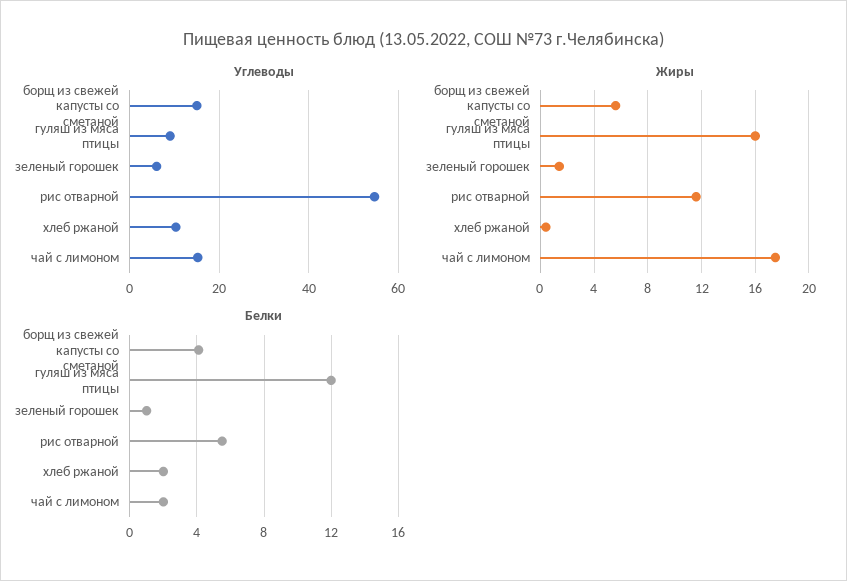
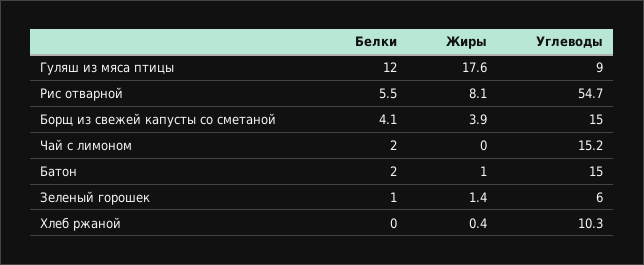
Жиры, борщ из свежей капусты со сметаной: 5.5 -> 3.9
Жиры, гуляш из мяса птицы: 16 -> 17.6
Жиры, рис отварной: 11.5 -> 8.1
Жиры, чай с лимоном: 17.5 -> 0
Белки, хлеб ржаной: 2 -> 0
Белки, Батон: none -> 2
Жиры, Батон: none -> 1
Углеводы, Батон: none -> 15

